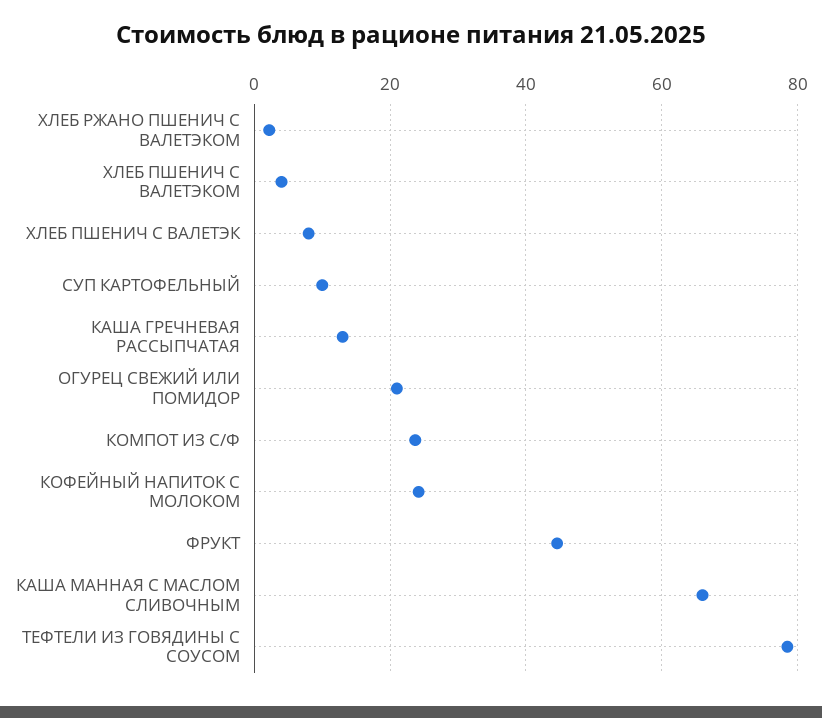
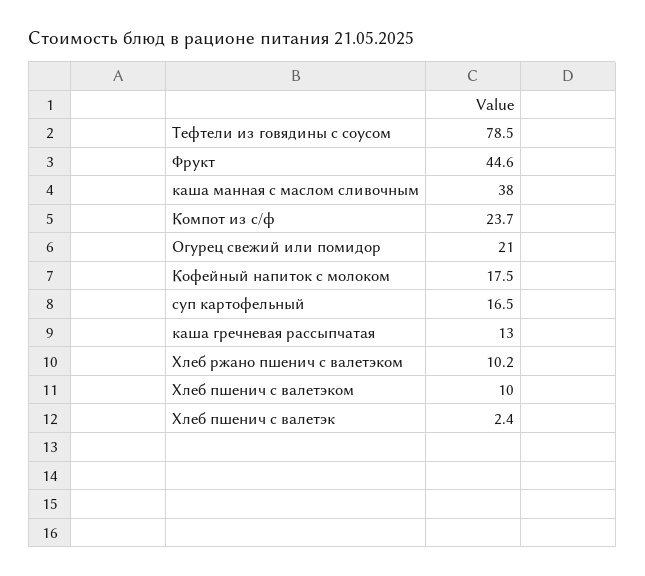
ХЛЕБ РЖАНО ПШЕНИЧ С ВАЛЕТЭКОМ: 2 -> 10.2
ХЛЕБ ПШЕНИЧ С ВАЛЕТЭКОМ: 4 -> 10
ХЛЕБ ПШЕНИЧ С ВАЛЕТЭК: 8 -> 2.4
СУП КАРТОФЕЛЬНЫЙ: 10 -> 16.5
КОФЕЙНЫЙ НАПИТОК С МОЛОКОМ: 24 -> 17.5
КАША МАННАЯ С МАСЛОМ СЛИВОЧНЫМ: 66 -> 38

